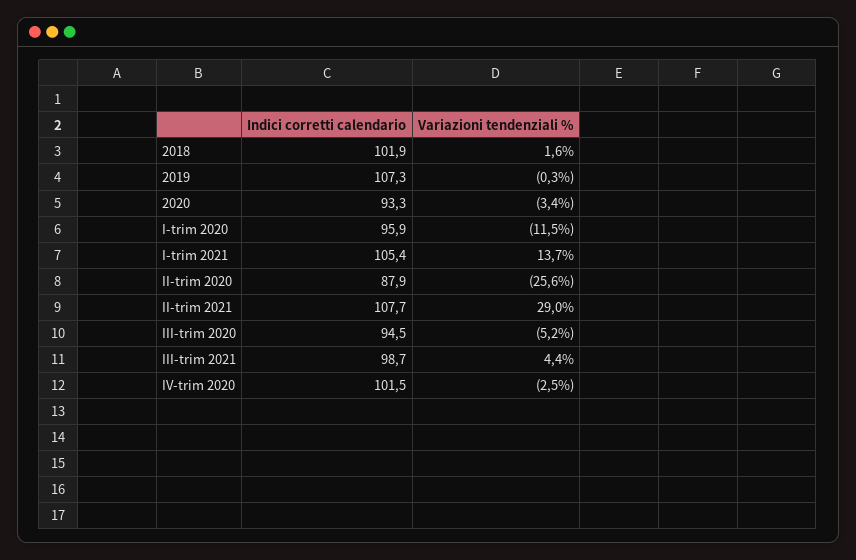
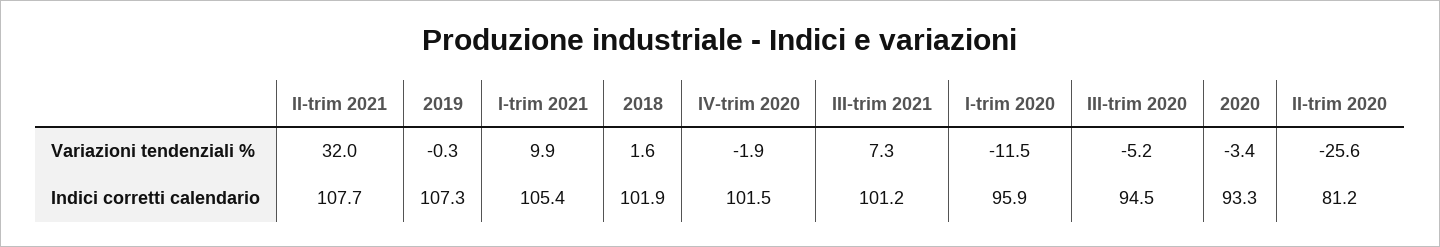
Variazioni tendenziali %, I-trim 2021: 13.7 -> 9.9
Indici corretti calendario, II-trim 2020: 87.9 -> 81.2
Variazioni tendenziali %, II-trim 2021: 29 -> 32
Indici corretti calendario, III-trim 2021: 98.7 -> 101.2
Variazioni tendenziali %, III-trim 2021: 4.4 -> 7.3
Variazioni tendenziali %, IV-trim 2020: -2.5 -> -1.9

